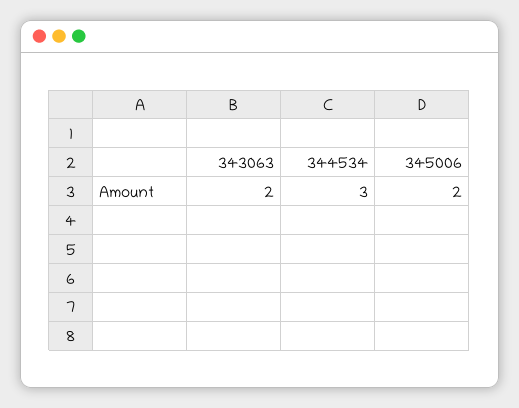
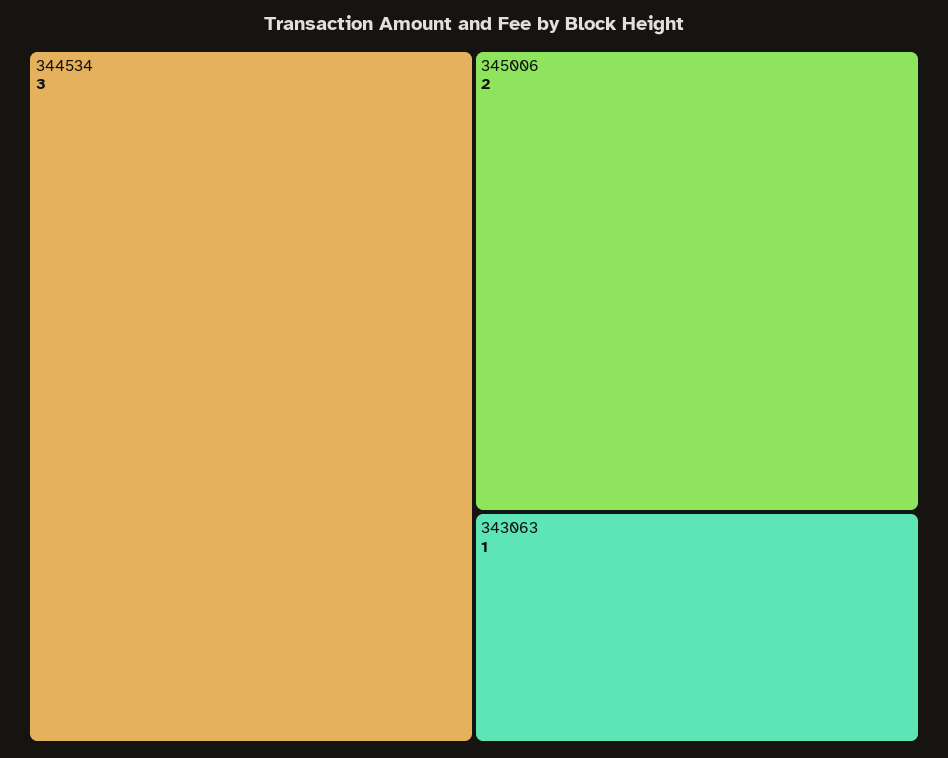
343063: 2 -> 1

